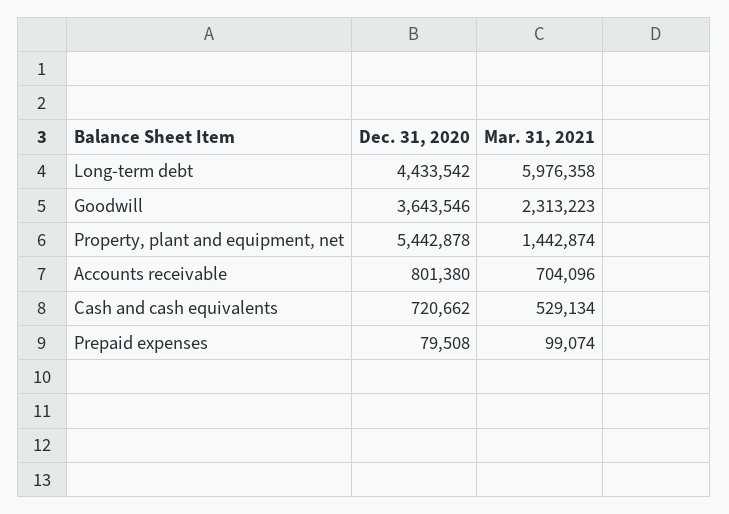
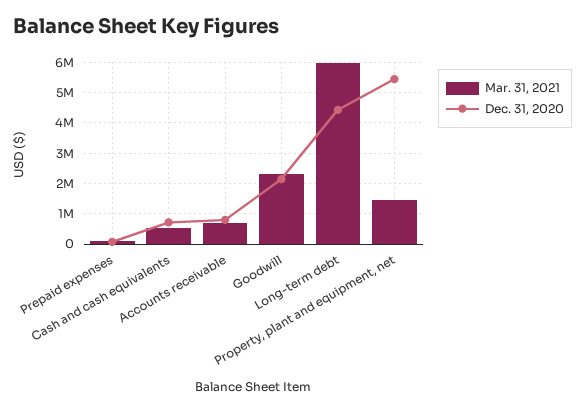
Dec. 31, 2020, Goodwill: 3643546 -> 2200000

